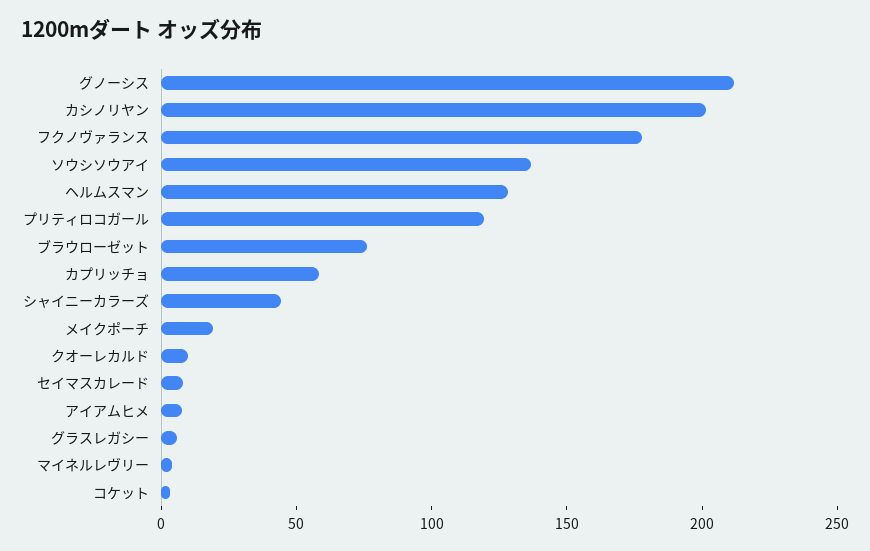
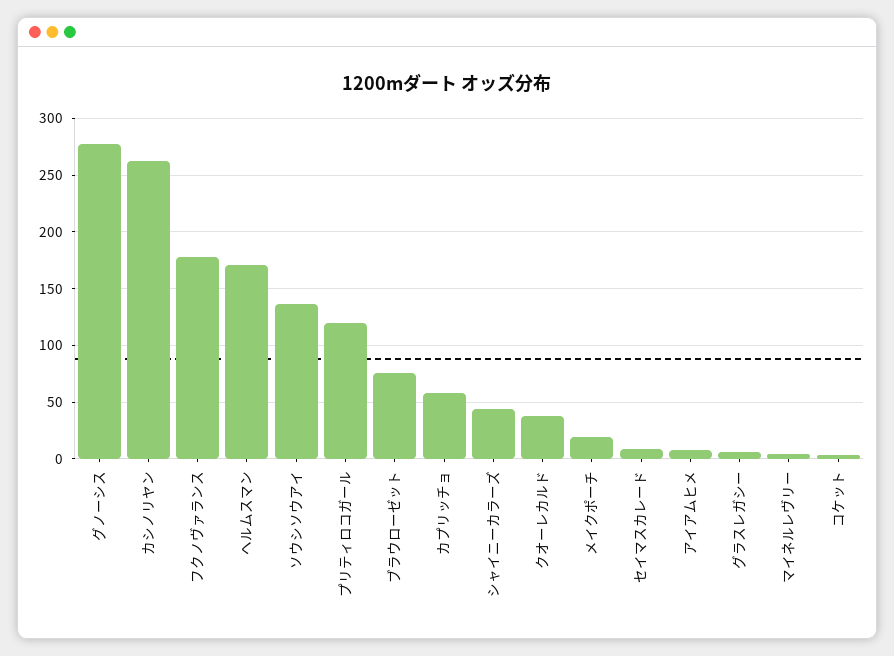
グノーシス: 210 -> 280
カシノリヤン: 200 -> 260
ヘルムスマン: 130 -> 170
クオーレカルド: 10 -> 40

